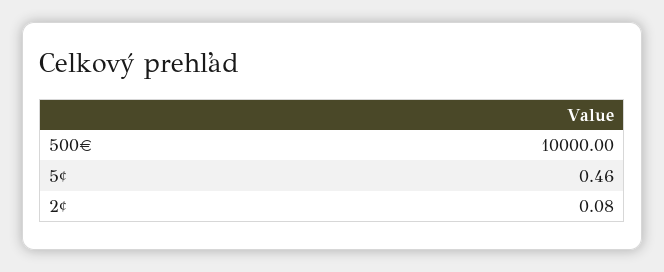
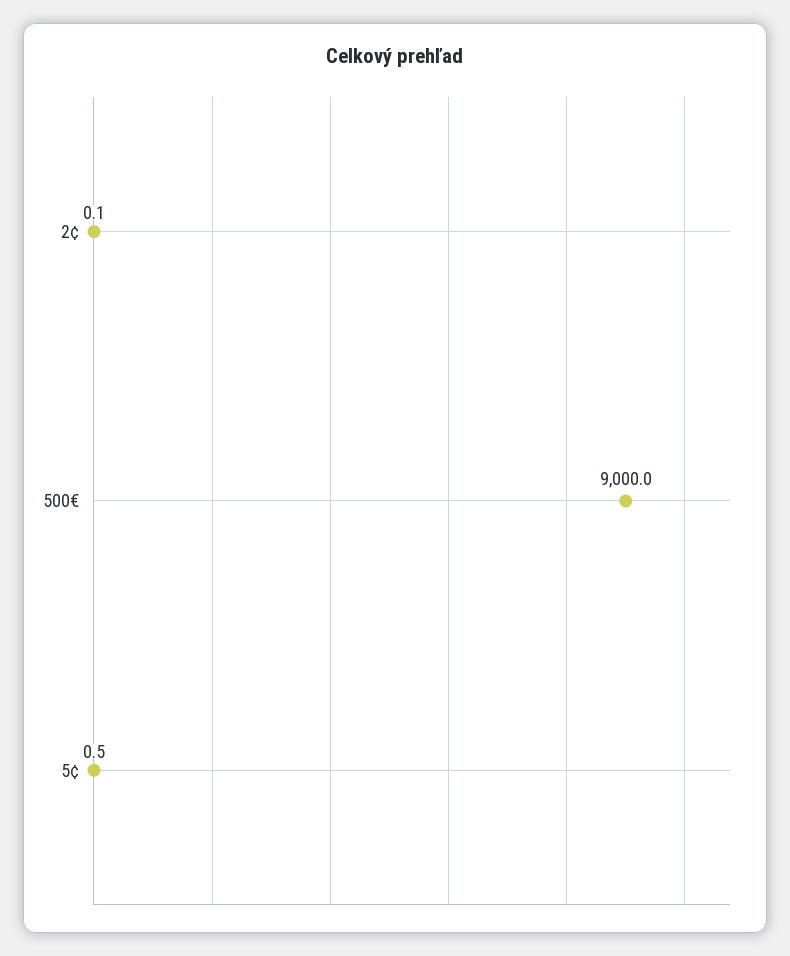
500€: 10000 -> 9000

